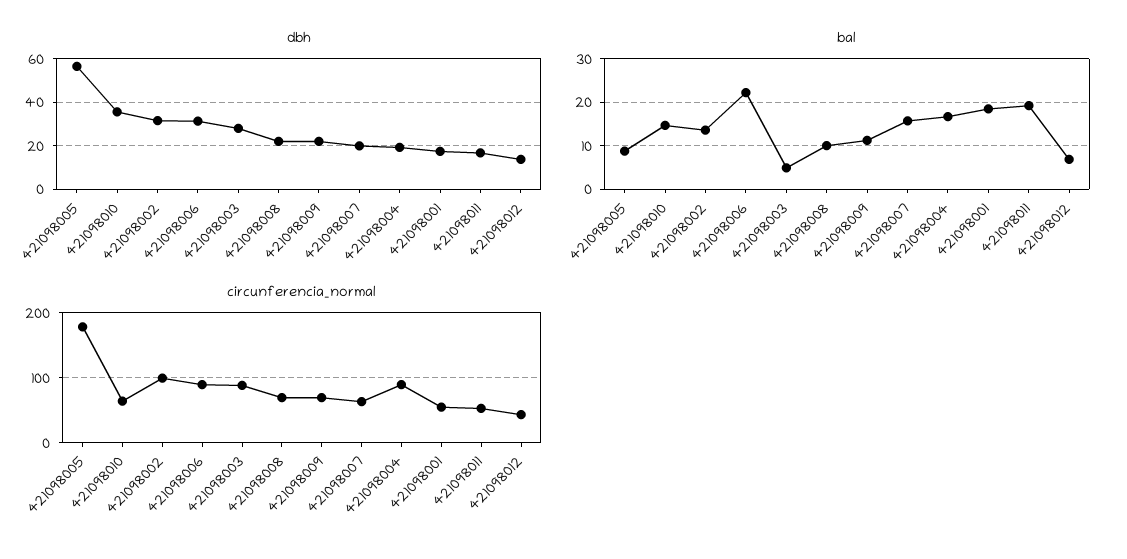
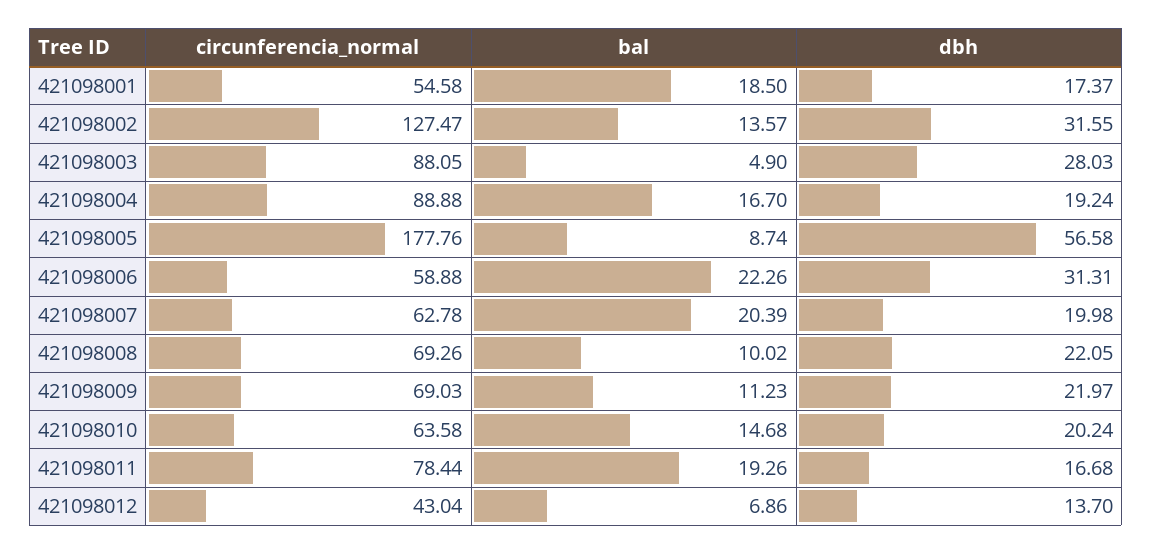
dbh, 421098010: 35 -> 20.24
bal, 421098007: 16 -> 20.39
circunferencia_normal, 421098002: 100 -> 127.47
circunferencia_normal, 421098006: 90 -> 58.88
circunferencia_normal, 421098011: 50 -> 78.44

